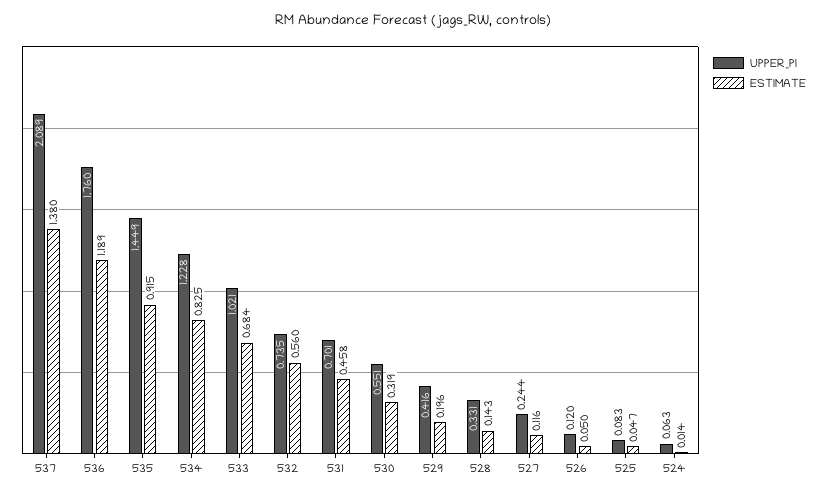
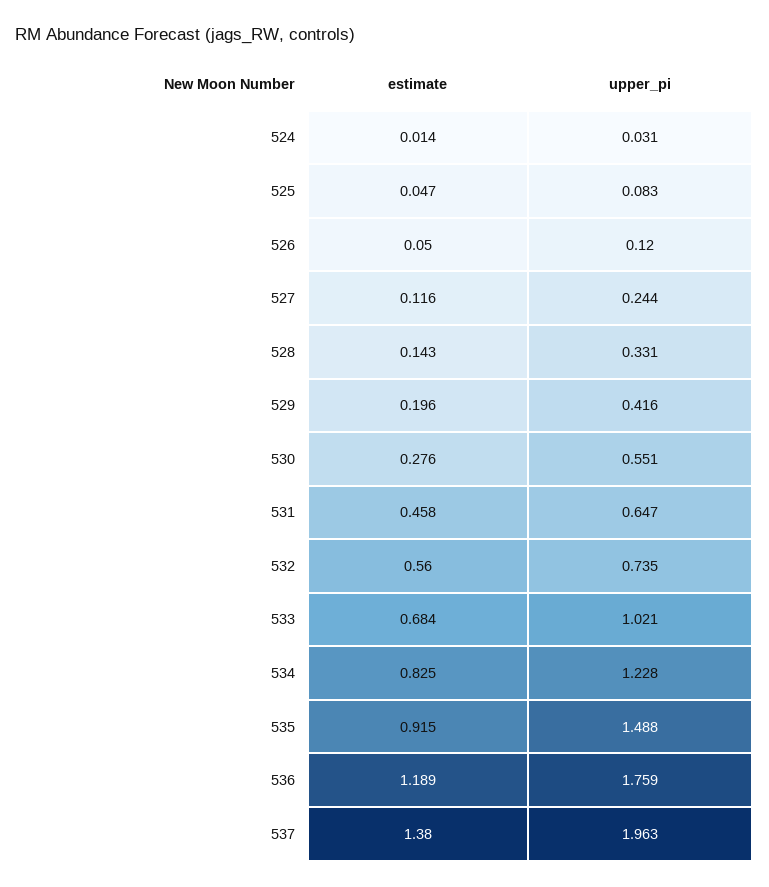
UPPER_PI, 537: 2.089 -> 1.963
UPPER_PI, 536: 1.76 -> 1.759
UPPER_PI, 535: 1.449 -> 1.488
UPPER_PI, 531: 0.701 -> 0.647
ESTIMATE, 530: 0.319 -> 0.276
UPPER_PI, 524: 0.063 -> 0.031

